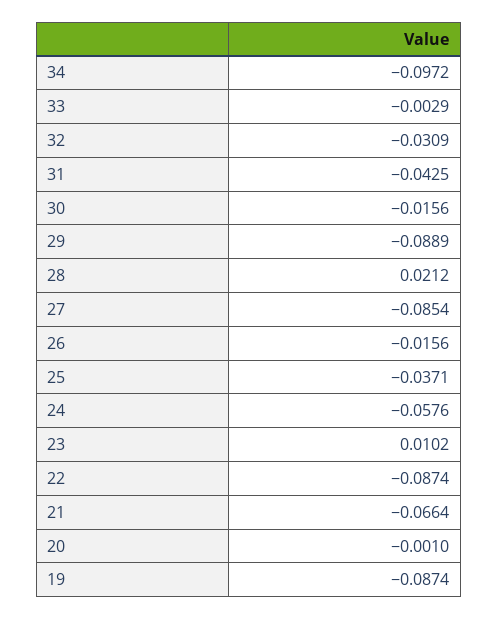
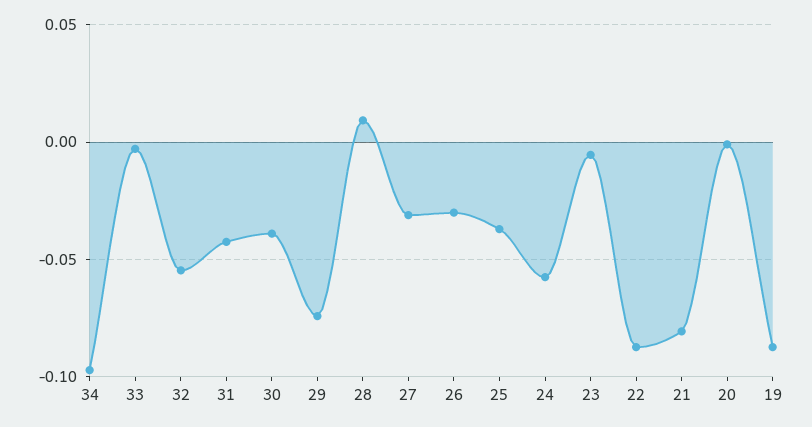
32: -0.0309 -> -0.055
30: -0.0156 -> -0.04
29: -0.0889 -> -0.075
28: 0.0212 -> 0.01
27: -0.0854 -> -0.03
26: -0.0156 -> -0.03
23: 0.0102 -> -0.005
21: -0.0664 -> -0.08

